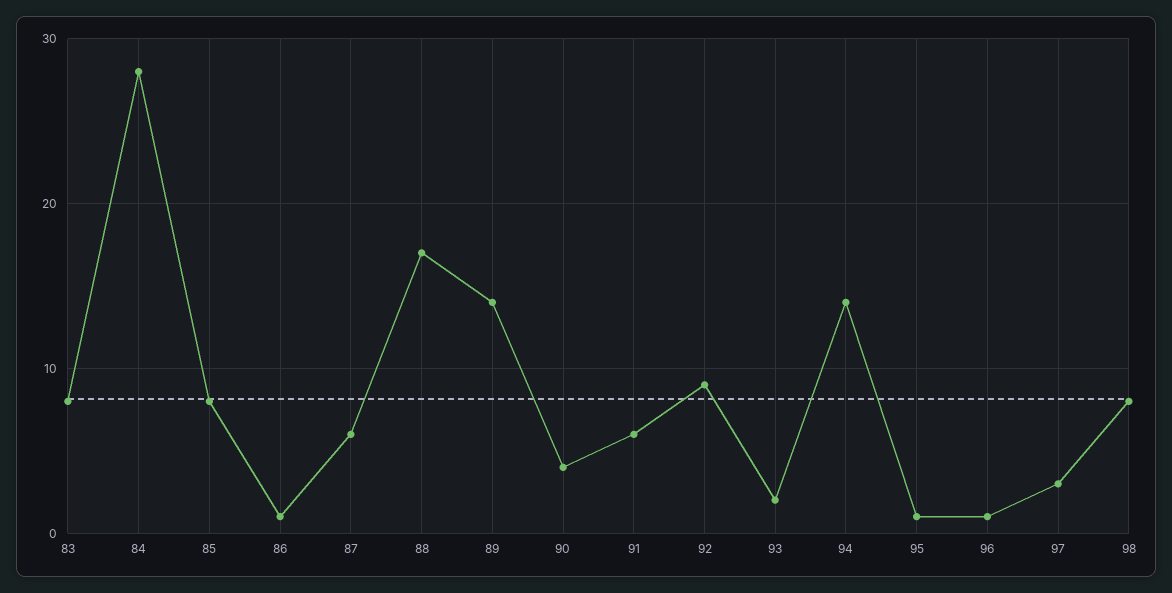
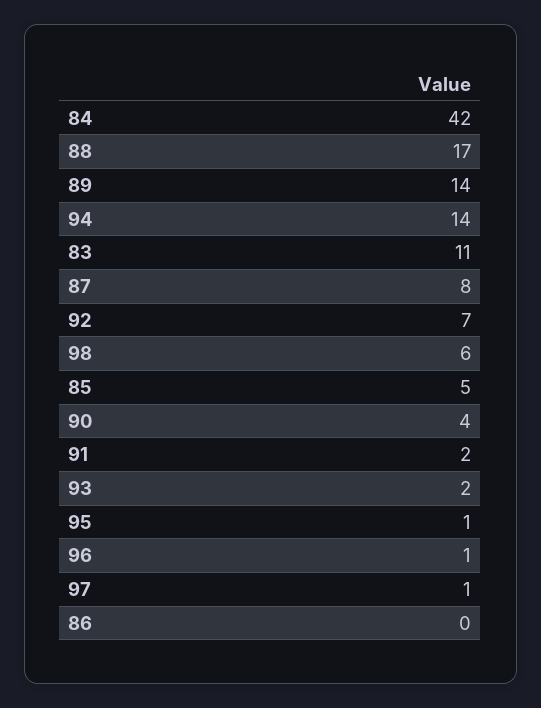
83: 8 -> 11
84: 28 -> 42
85: 8 -> 5
86: 1 -> 0
87: 6 -> 8
91: 6 -> 2
92: 9 -> 7
97: 3 -> 1
98: 8 -> 6

